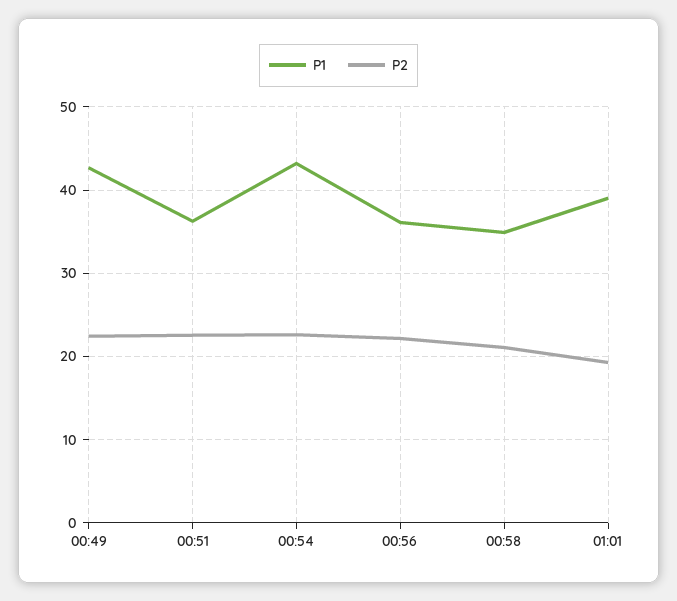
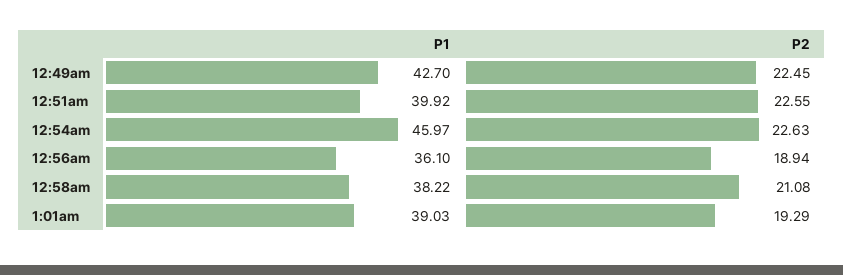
P1, 00:51: 36 -> 39.92
P1, 00:54: 43 -> 45.97
P2, 00:56: 22 -> 18.94
P1, 00:58: 35 -> 38.22

